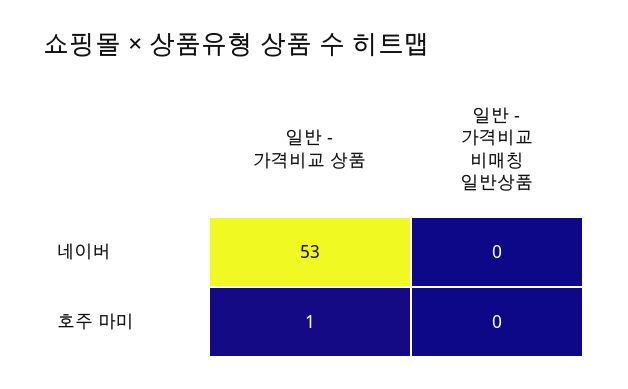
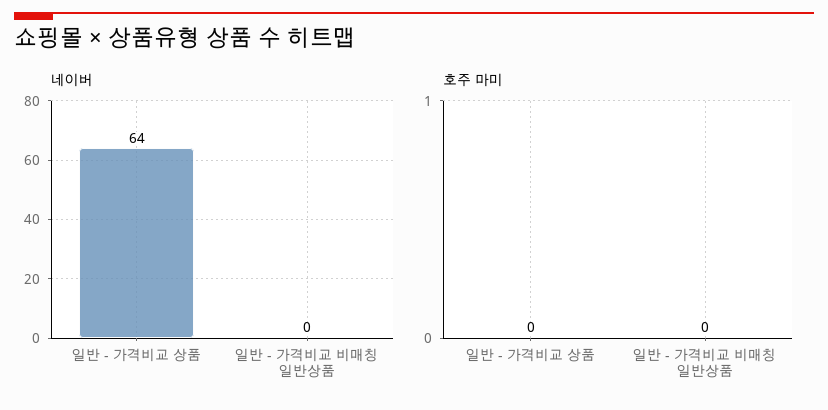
네이버, 일반 - 가격비교 상품: 53 -> 64
호주 마미, 일반 - 가격비교 상품: 1 -> 0

